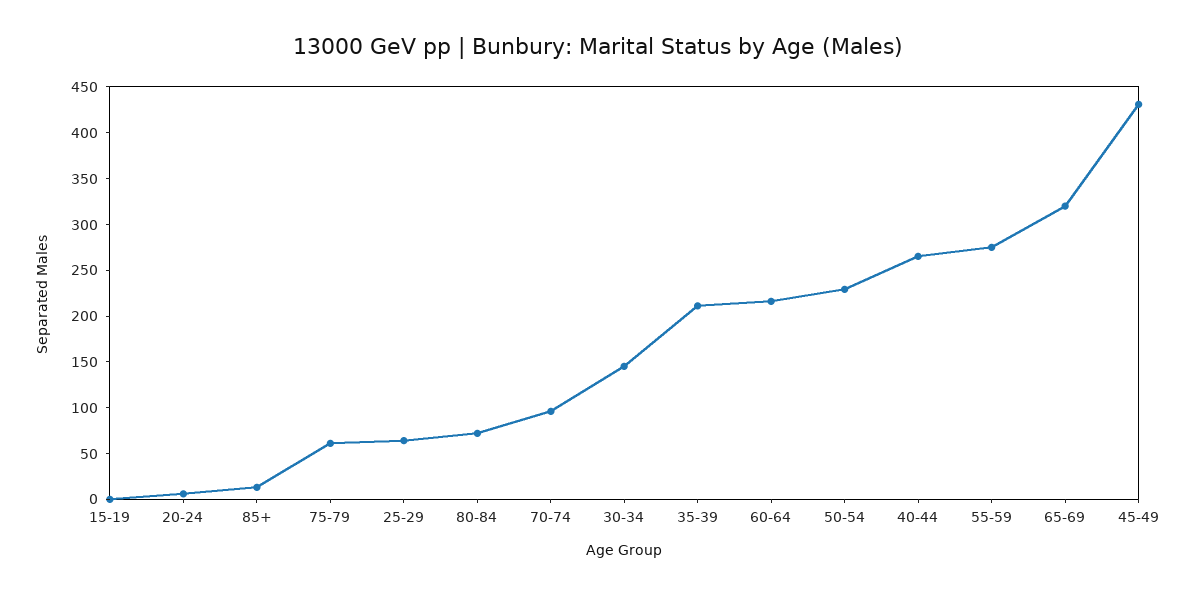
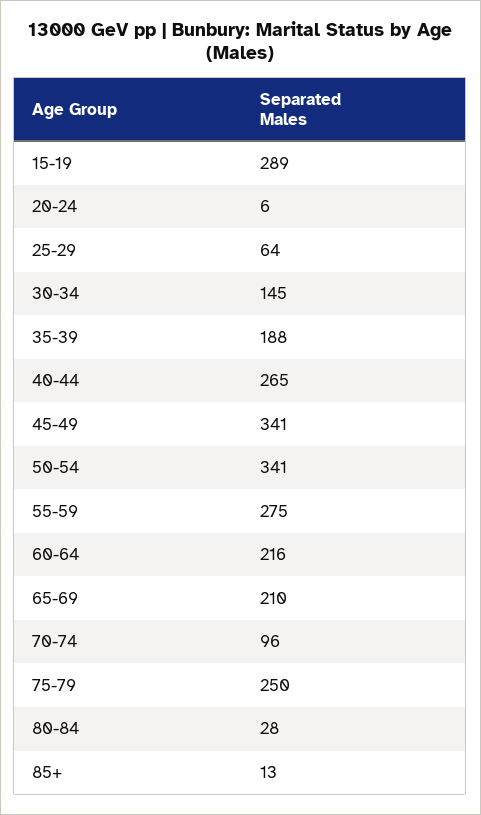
15-19: 0 -> 289
75-79: 60 -> 250
80-84: 70 -> 28
35-39: 210 -> 188
50-54: 230 -> 341
65-69: 320 -> 210
45-49: 430 -> 341

